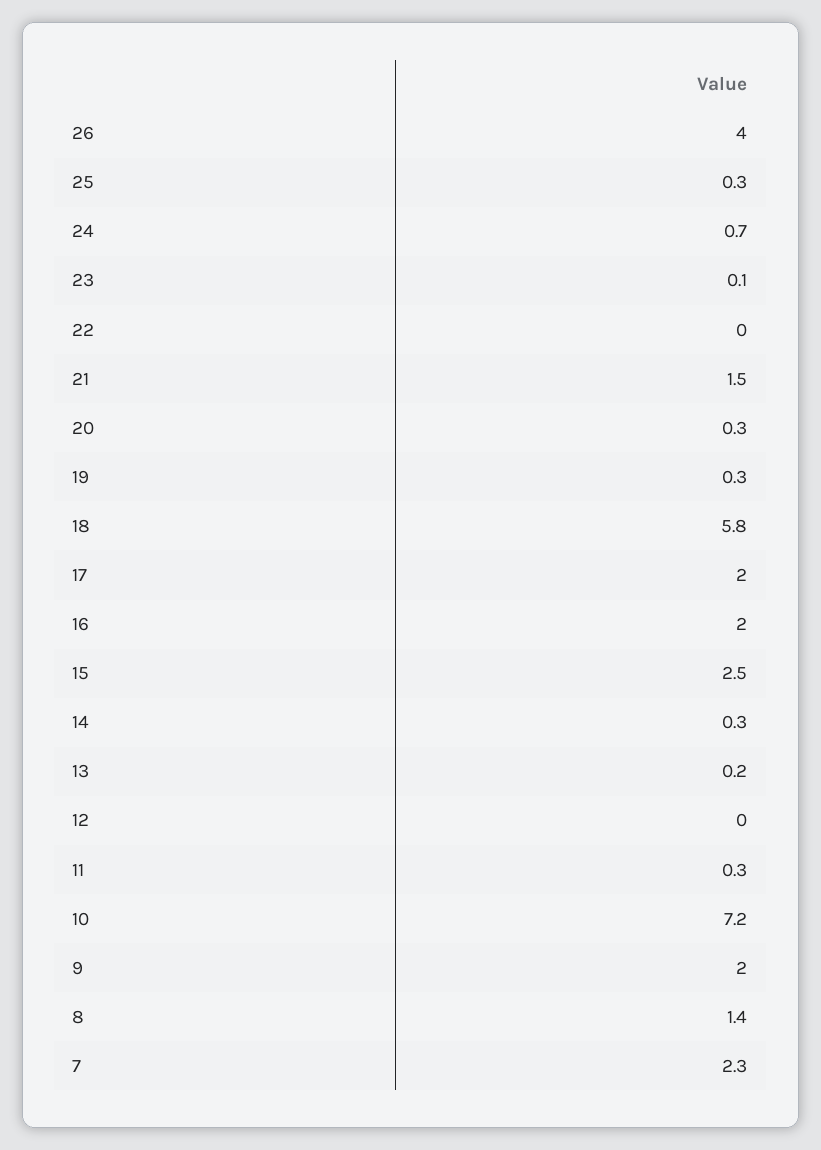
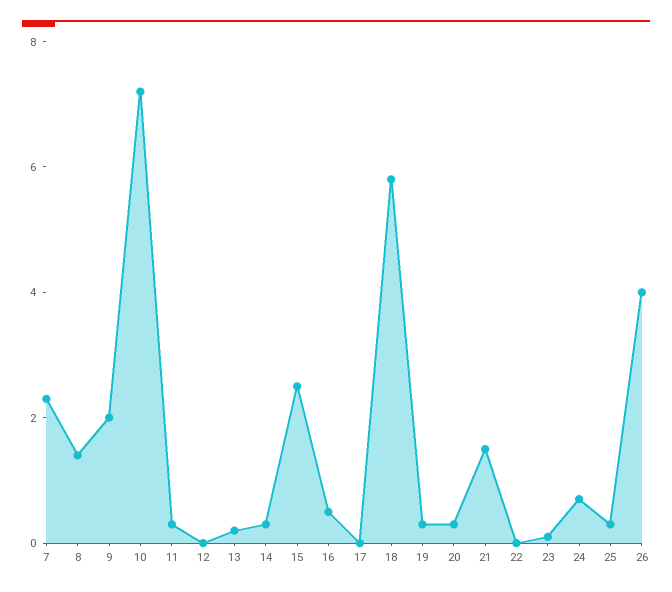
17: 2 -> 0
16: 2 -> 0.5

